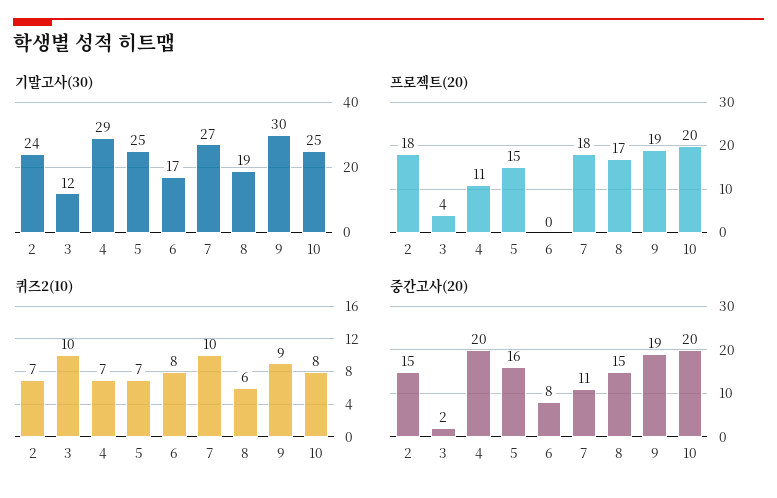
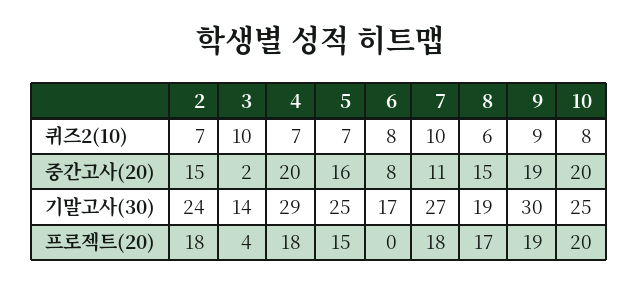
기말고사(30), 3: 12 -> 14
프로젝트(20), 4: 11 -> 18

